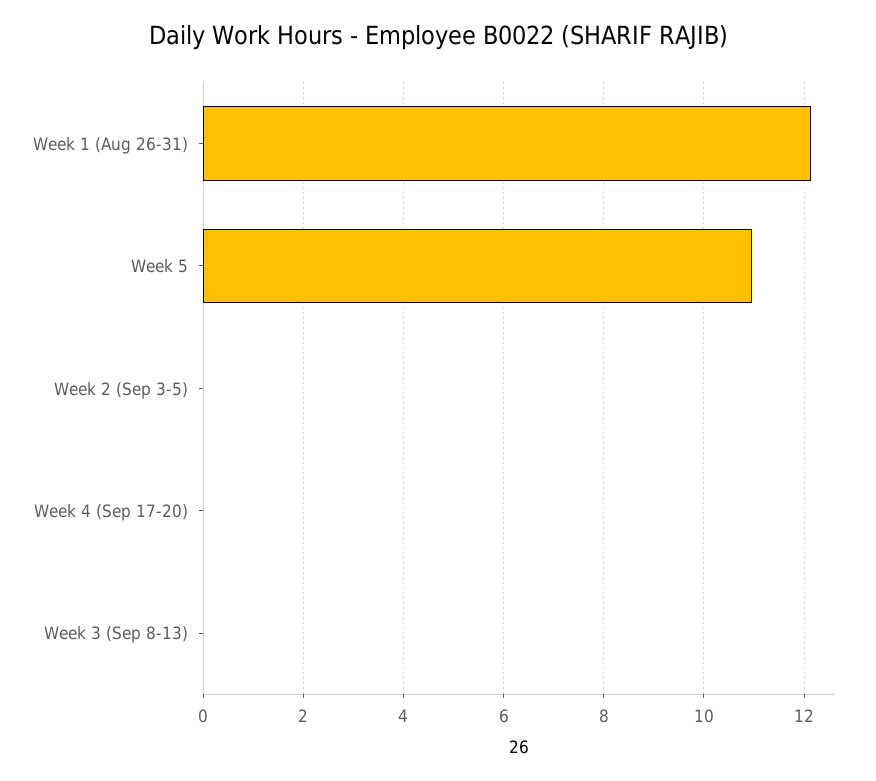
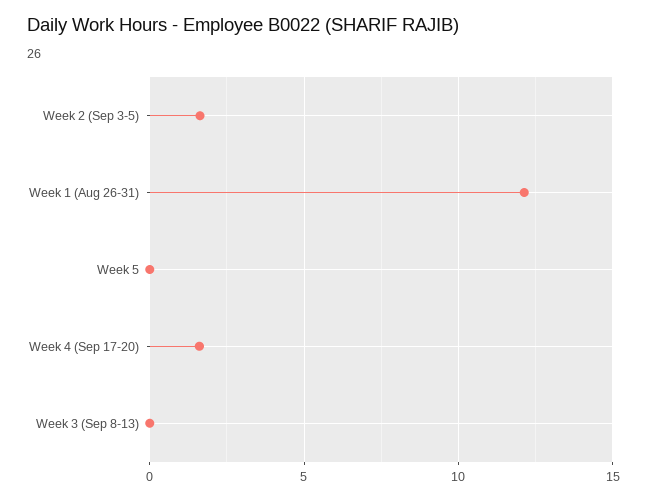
Week 5: 11 -> 0
Week 2 (Sep 3-5): 0 -> 1.5
Week 4 (Sep 17-20): 0 -> 1.5

